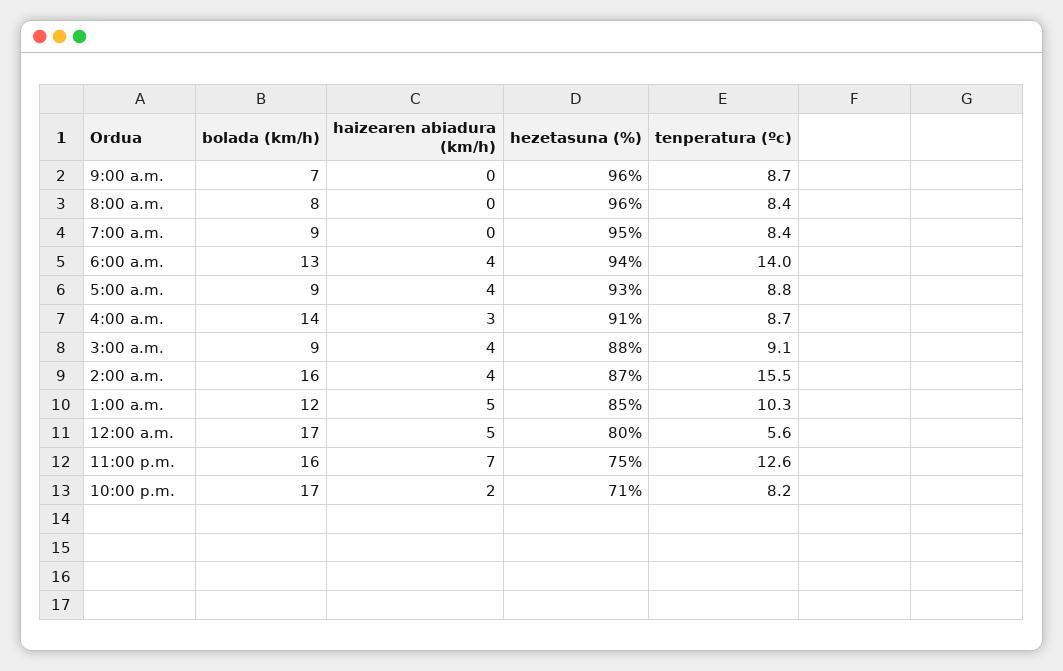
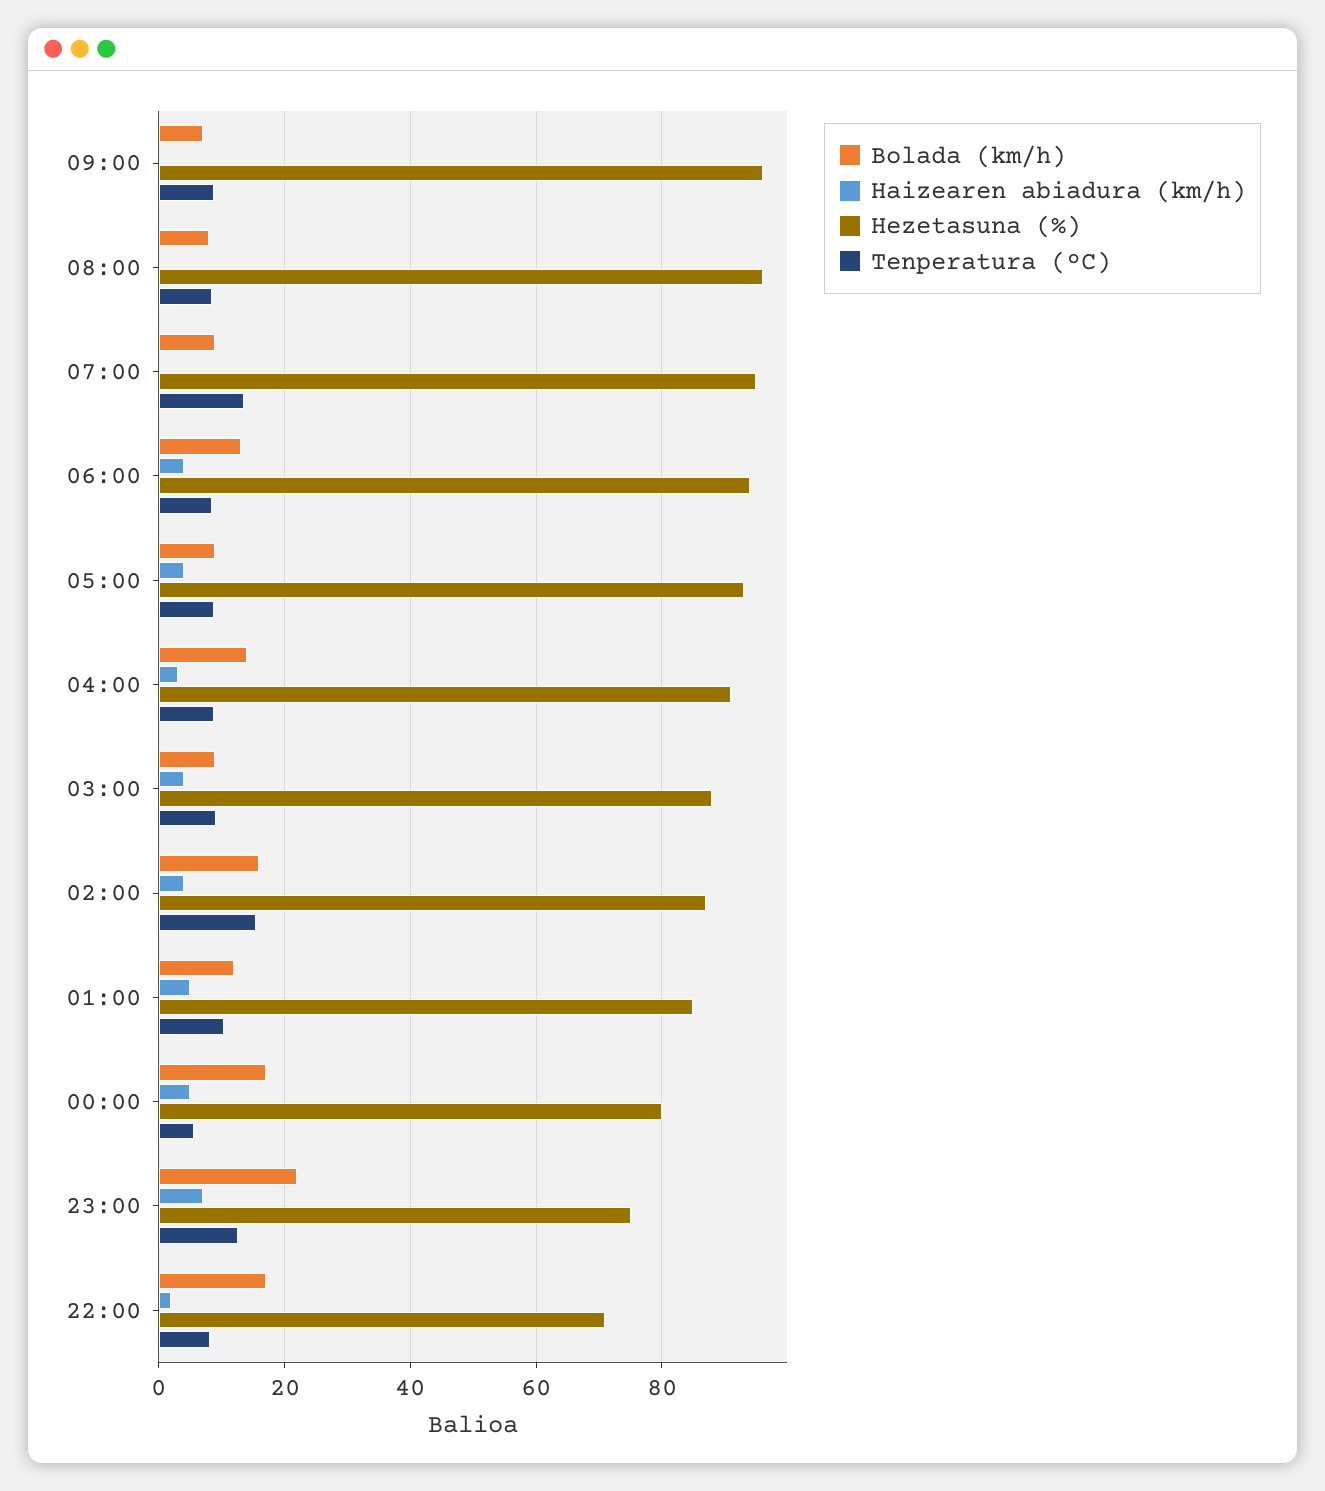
tenperatura (ºc), 7:00 a.m.: 8.4 -> 14
tenperatura (ºc), 6:00 a.m.: 14 -> 8
bolada (km/h), 11:00 p.m.: 16 -> 22

